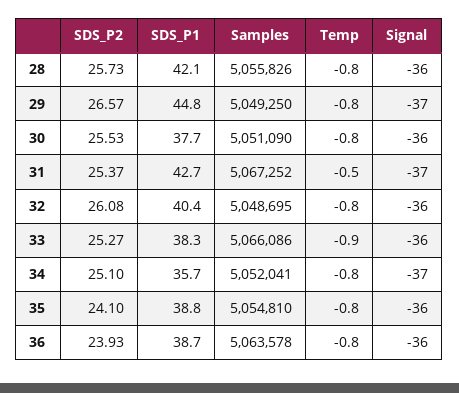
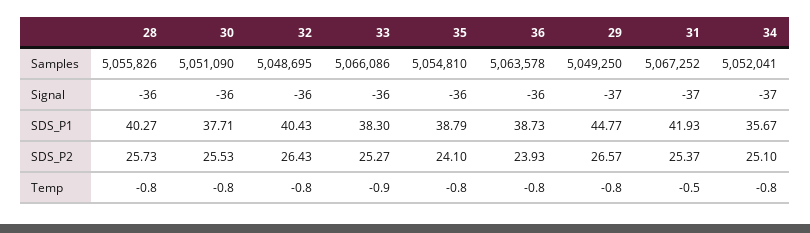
SDS_P1, 28: 42.1 -> 40.27
SDS_P1, 31: 42.7 -> 41.93
SDS_P2, 32: 26.08 -> 26.43

